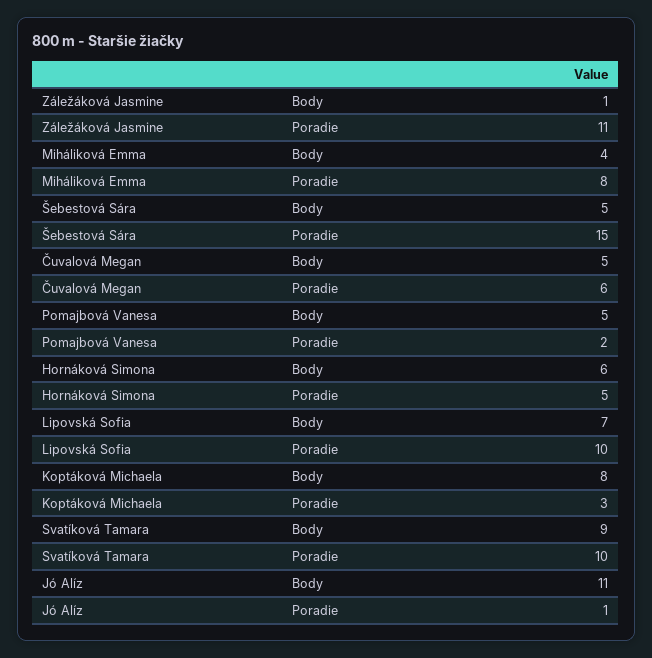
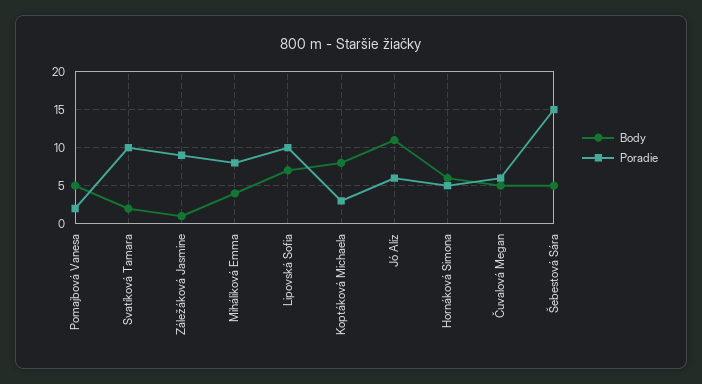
Poradie, Záležáková Jasmine: 11 -> 9
Body, Svatíková Tamara: 9 -> 2
Poradie, Jó Alíz: 1 -> 6

